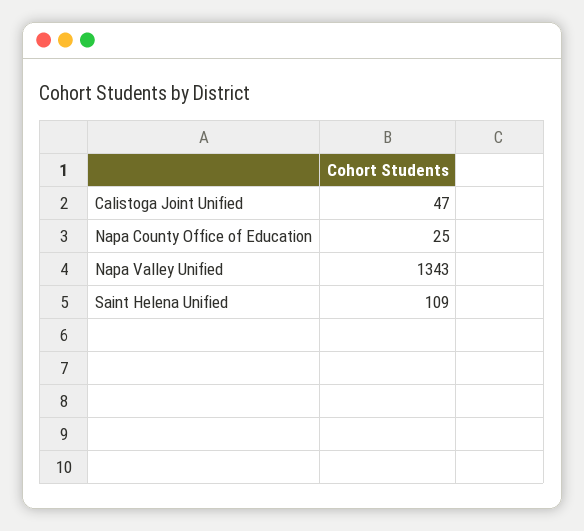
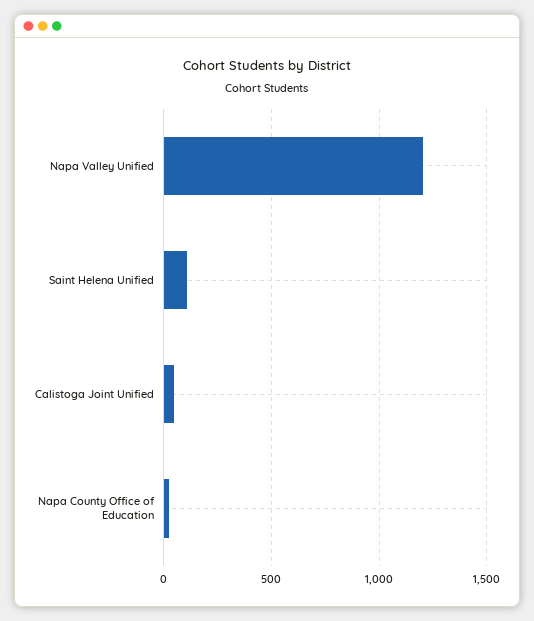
Napa Valley Unified: 1343 -> 1200

